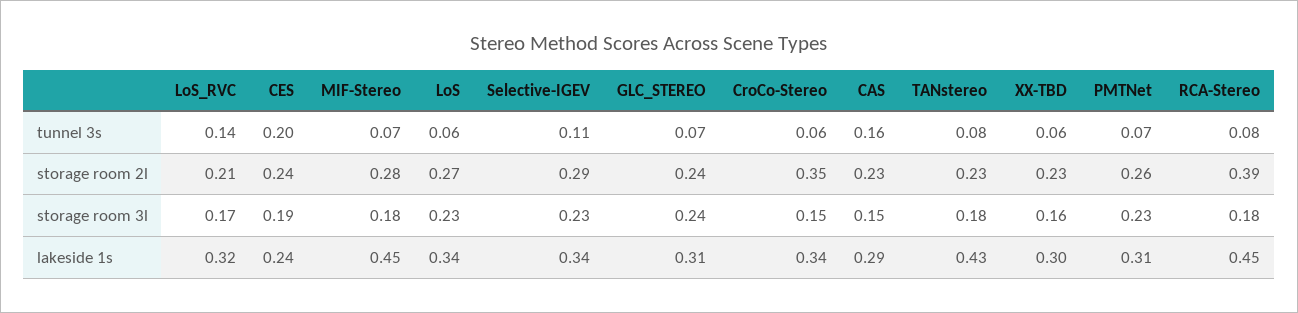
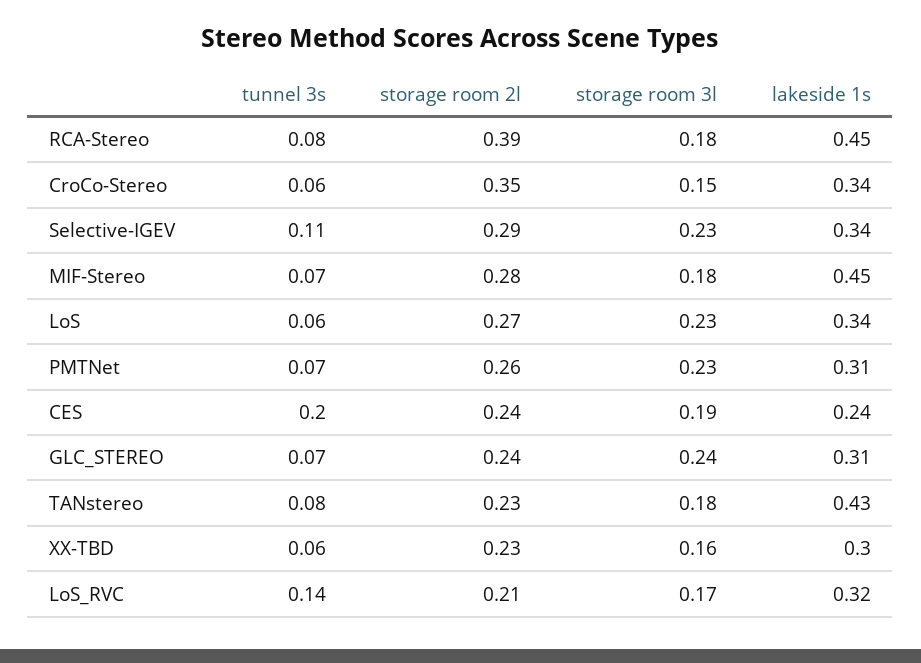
CAS, tunnel 3s: 0.16 -> none
CAS, storage room 2l: 0.23 -> none
CAS, storage room 3l: 0.15 -> none
CAS, lakeside 1s: 0.29 -> none

